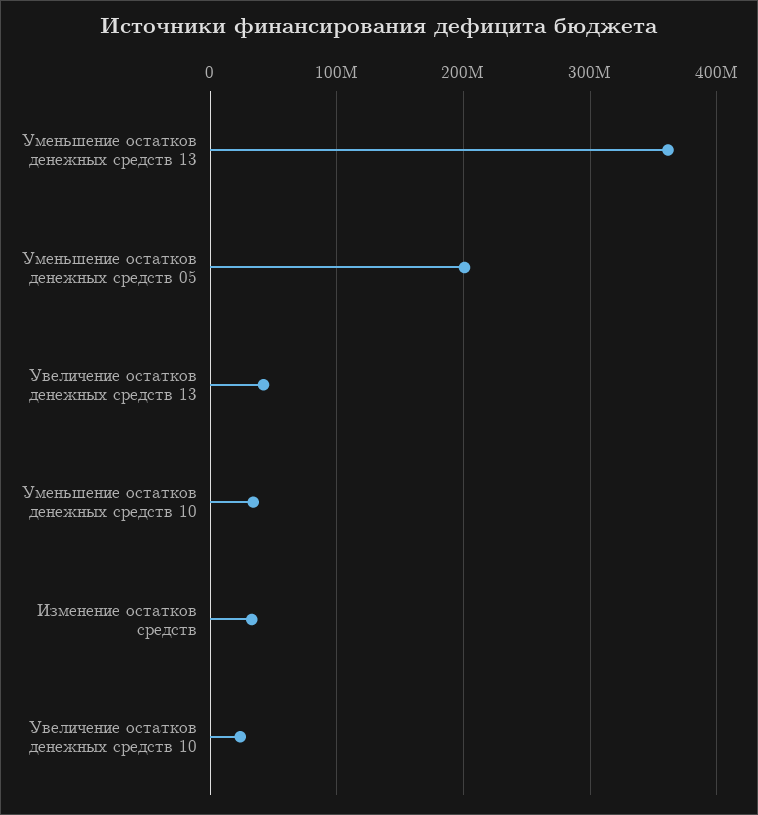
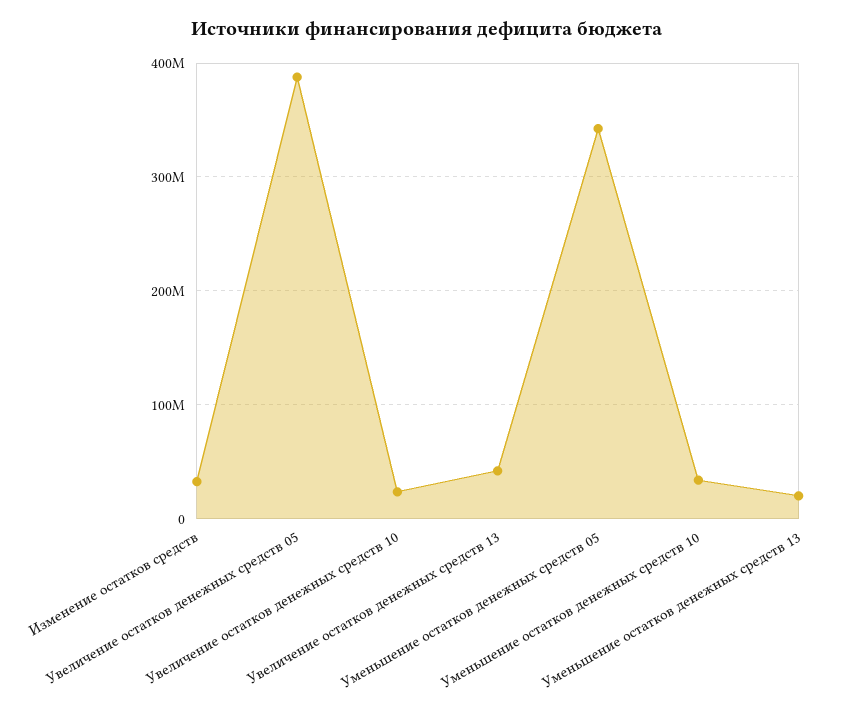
Уменьшение остатков денежных средств 13: 360000000 -> 20000000
Уменьшение остатков денежных средств 05: 200000000 -> 340000000
Увеличение остатков денежных средств 05: none -> 390000000

